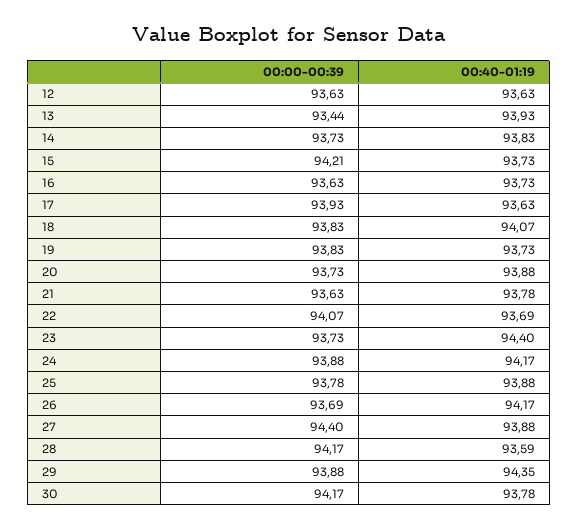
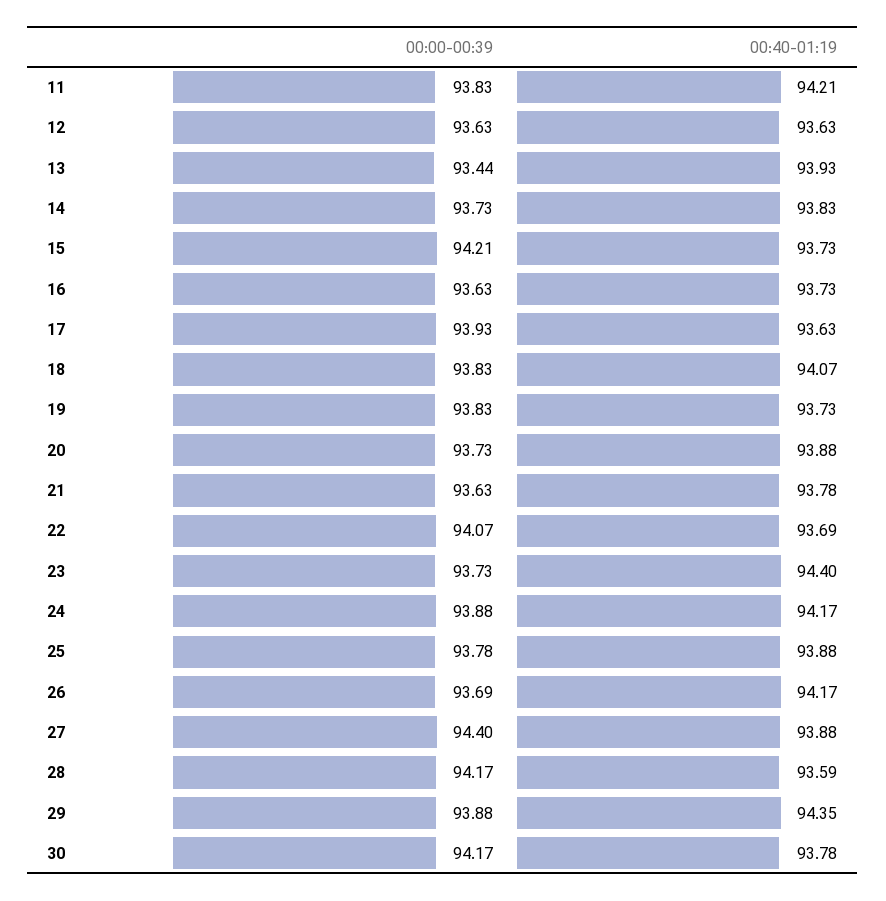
00:00-00:39, 11: none -> 93.83
00:40-01:19, 11: none -> 94.21

